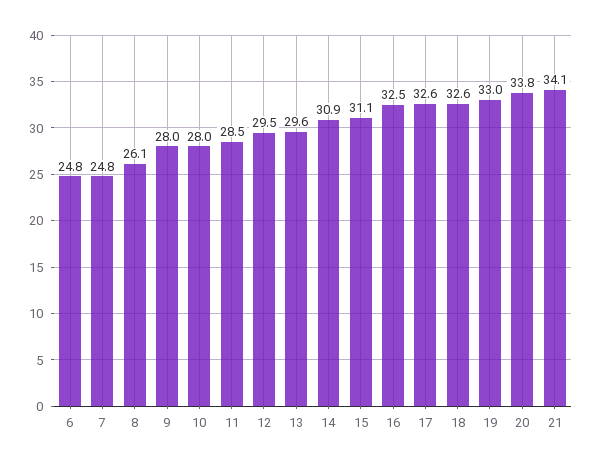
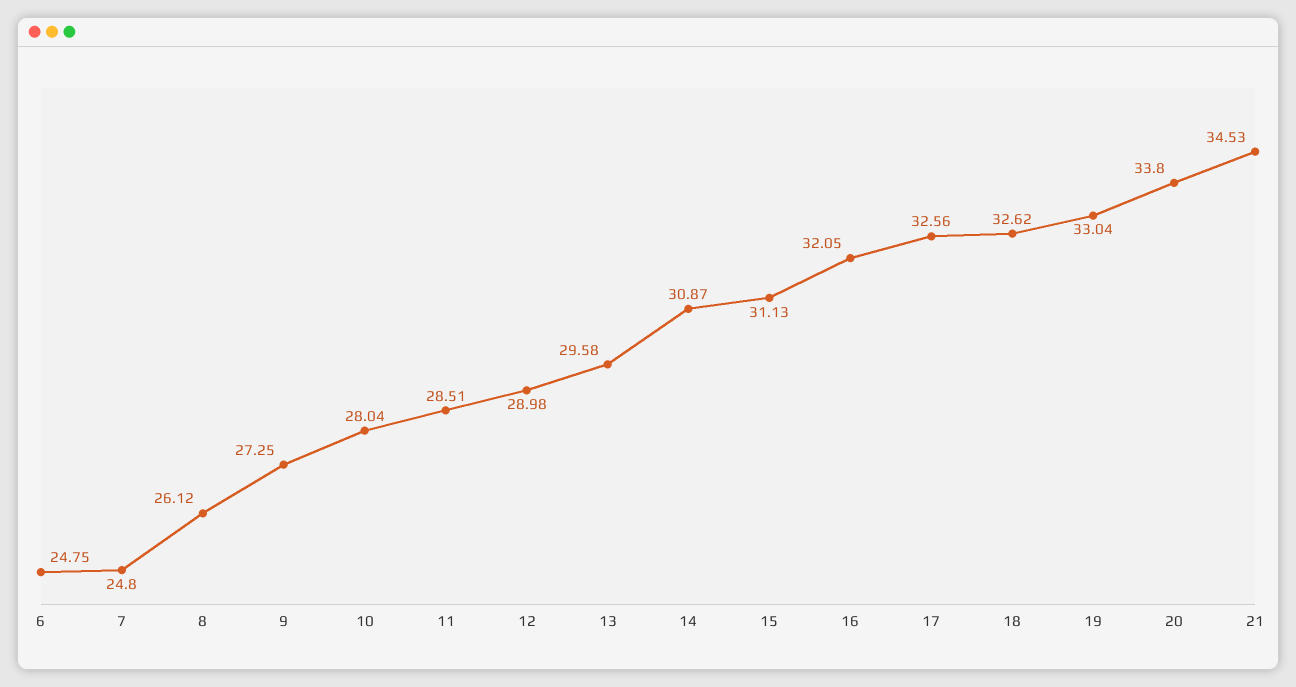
9: 28 -> 27.25
12: 29.5 -> 28.98
16: 32.5 -> 32.05
21: 34.1 -> 34.53

